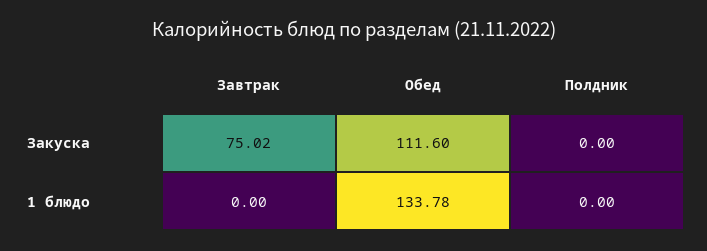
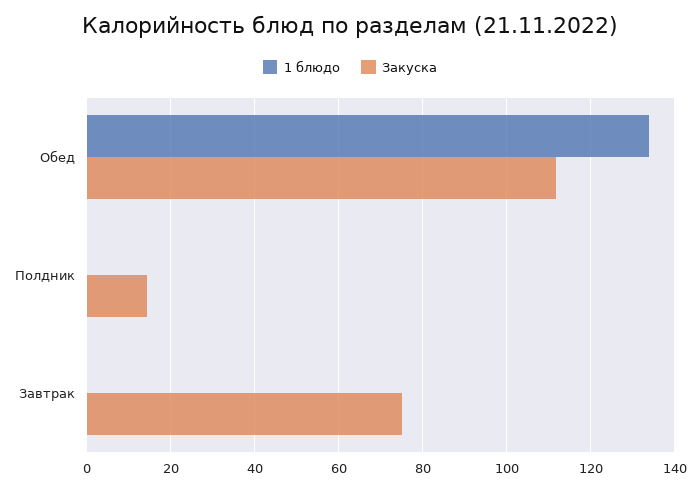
Закуска, Полдник: 0 -> 14

